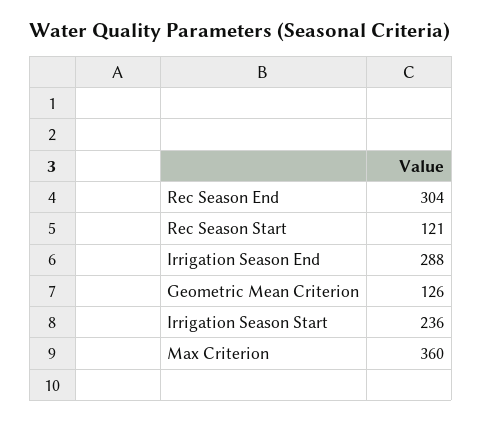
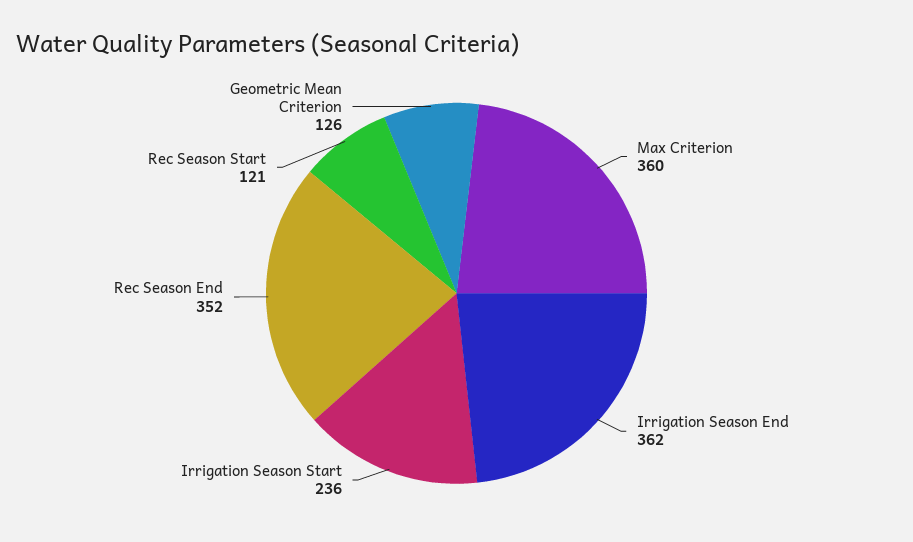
Rec Season End: 304 -> 352
Irrigation Season End: 288 -> 362

